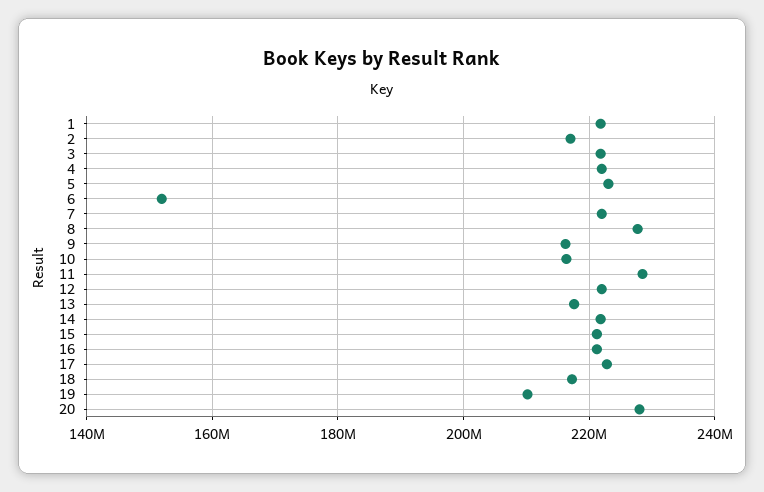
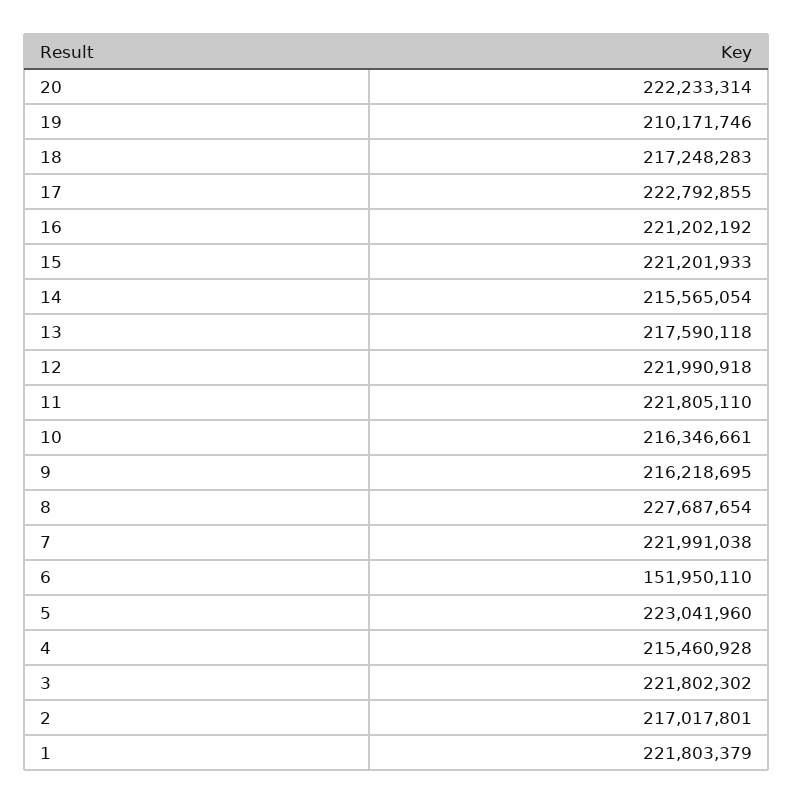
4: 222000000 -> 215460928
11: 228000000 -> 221805110
14: 222000000 -> 215565054
20: 228000000 -> 222233314

